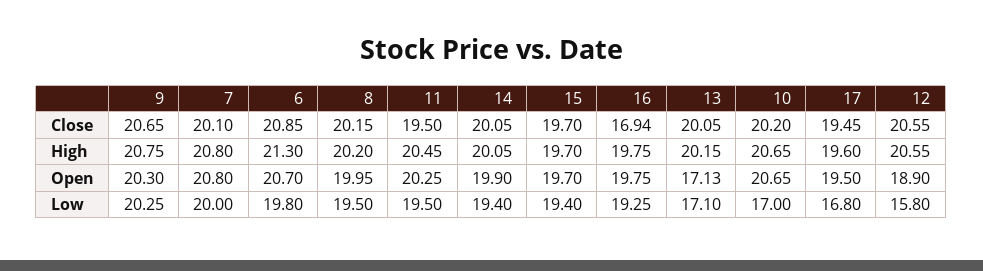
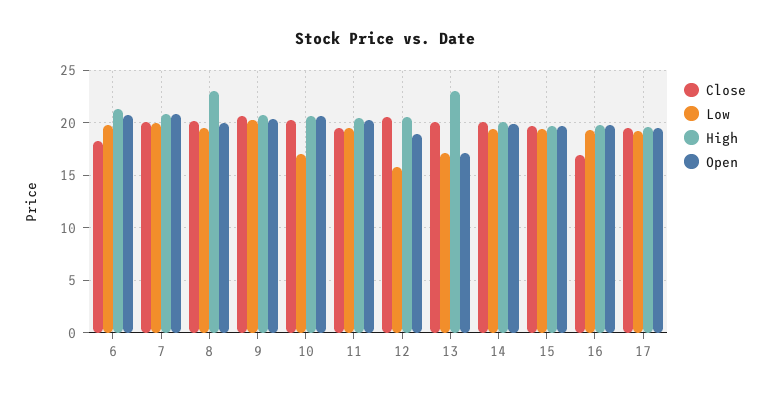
Close, 6: 20.85 -> 18
High, 8: 20.2 -> 23
High, 13: 20.15 -> 23
Low, 17: 16.8 -> 19

